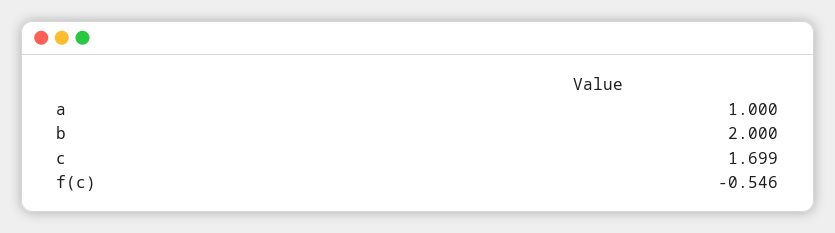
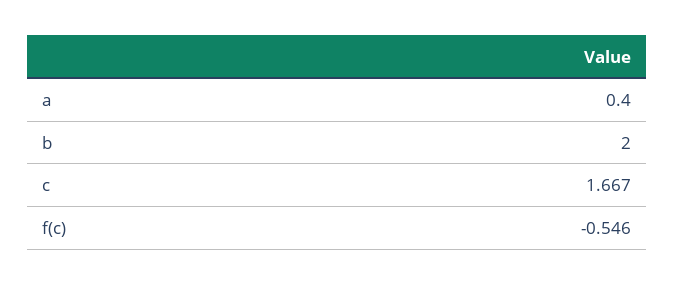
a: 1 -> 0.4
c: 1.699 -> 1.667

